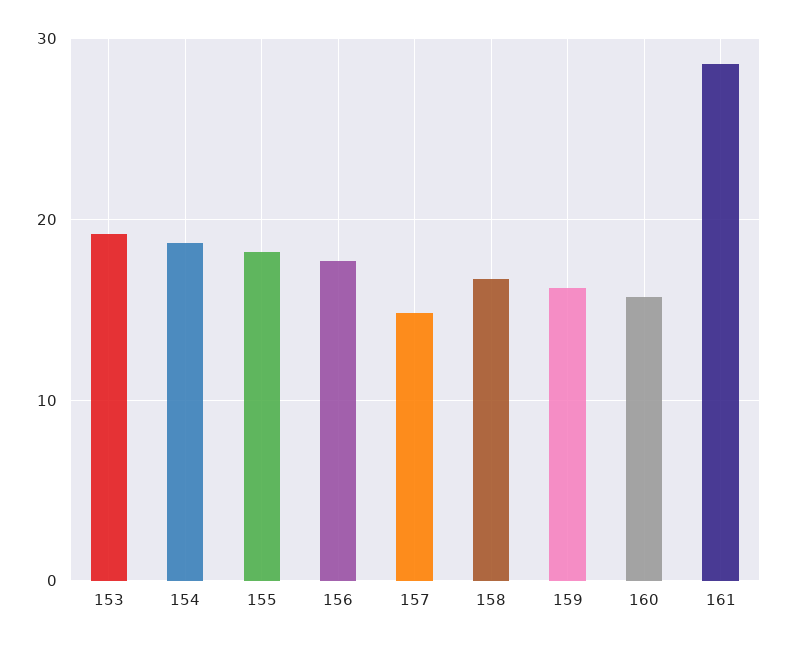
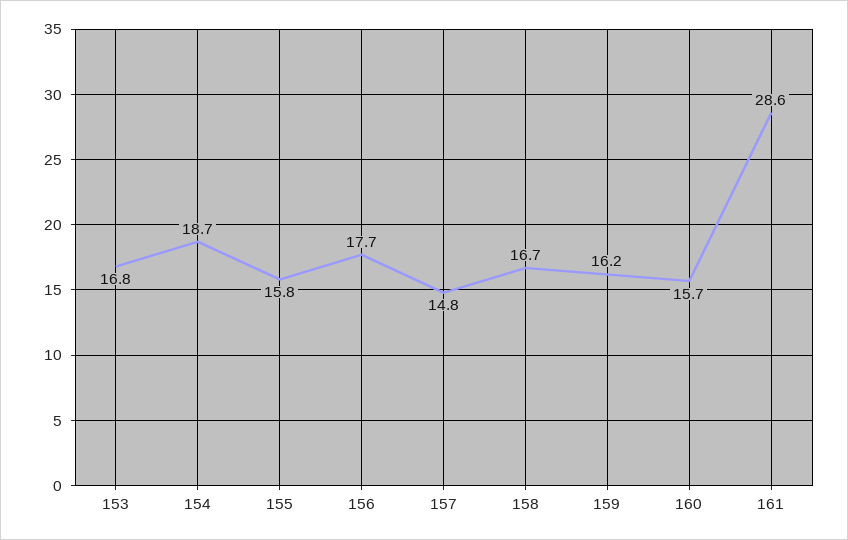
153: 19 -> 16.8
155: 18 -> 15.8

